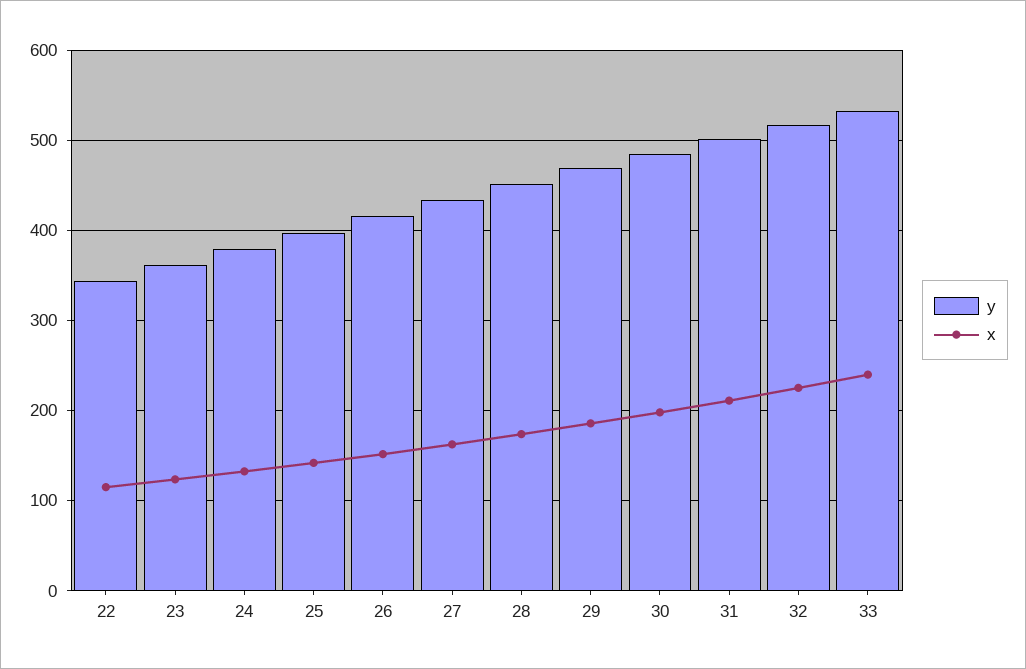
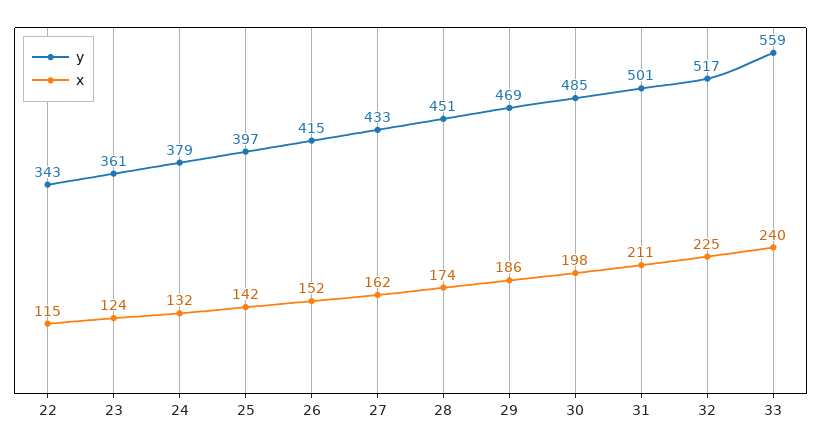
y, 33: 530 -> 559

